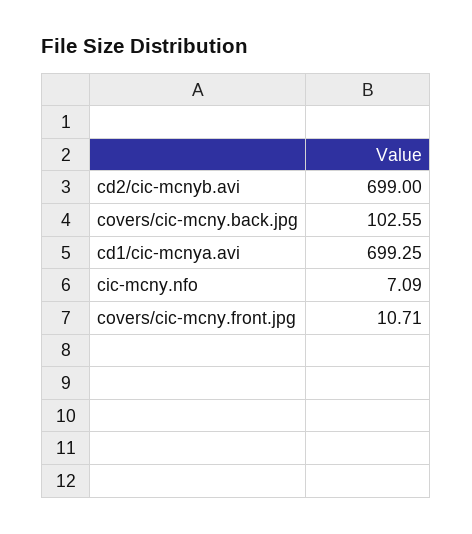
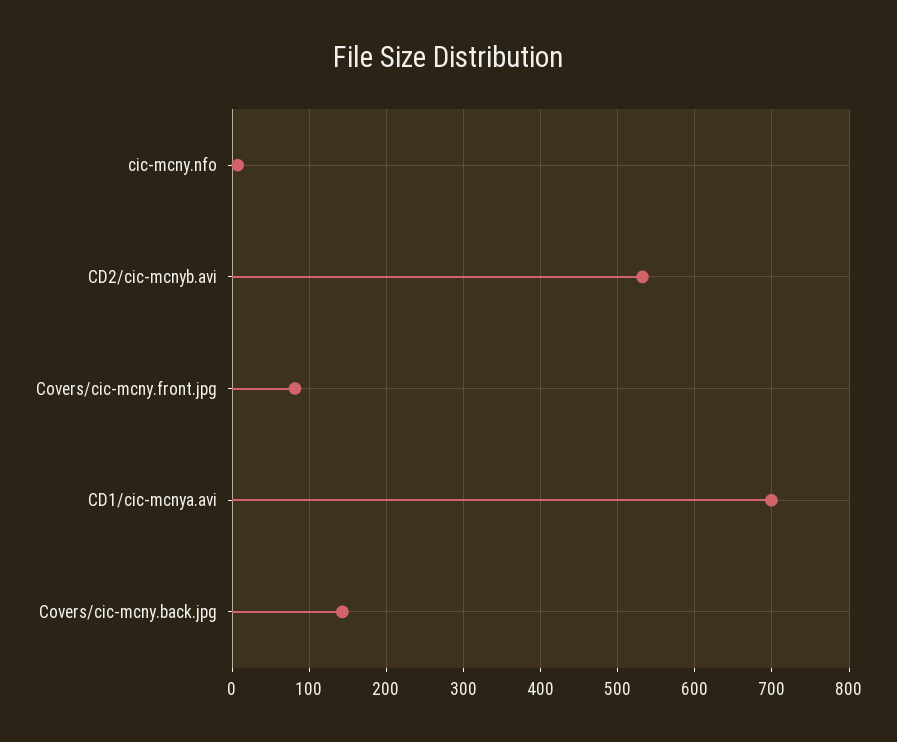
cd2/cic-mcnyb.avi: 699 -> 530
covers/cic-mcny.back.jpg: 102.55 -> 140
covers/cic-mcny.front.jpg: 10.71 -> 80

